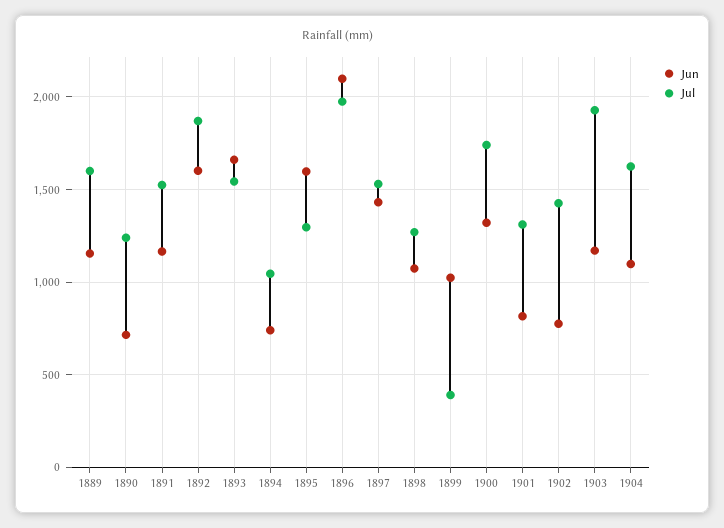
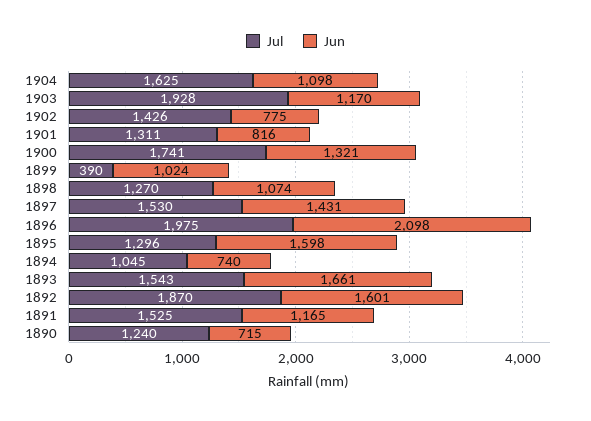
Jun, 1889: 1150 -> none
Jul, 1889: 1600 -> none

